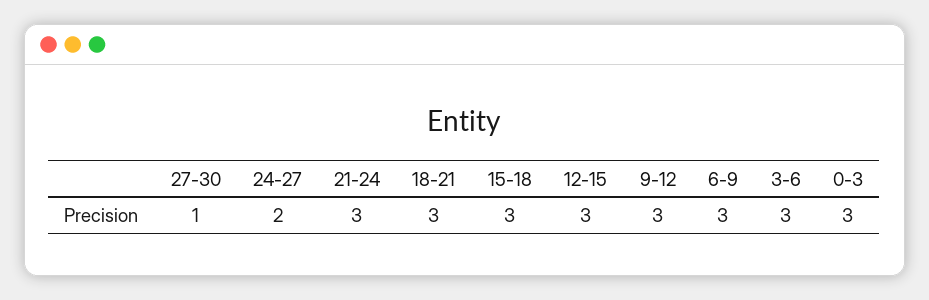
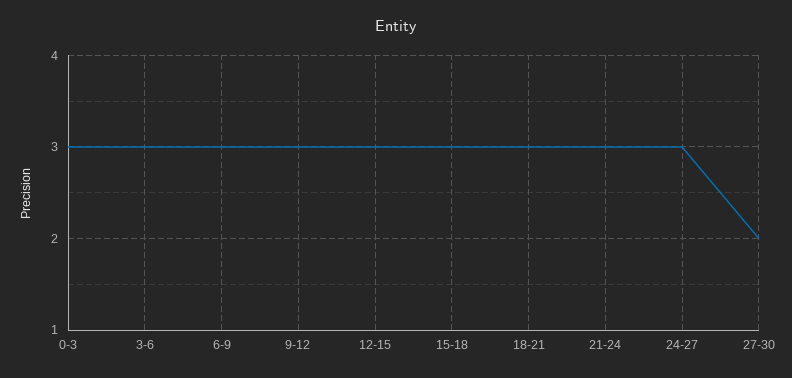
27-30: 1 -> 2
24-27: 2 -> 3

